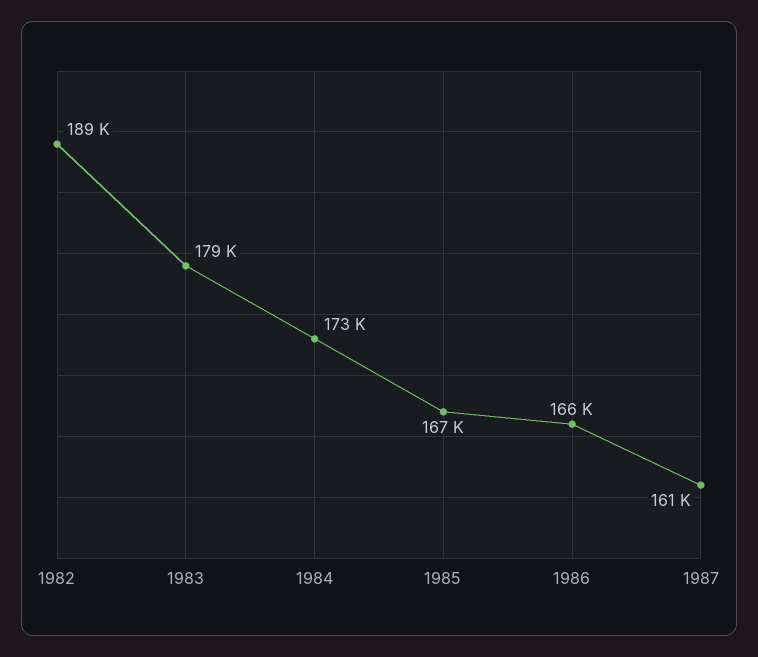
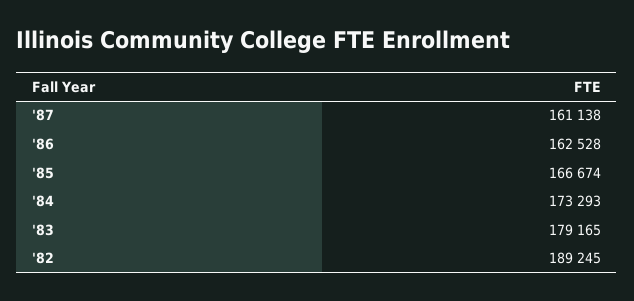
1986: 166000 -> 162528

